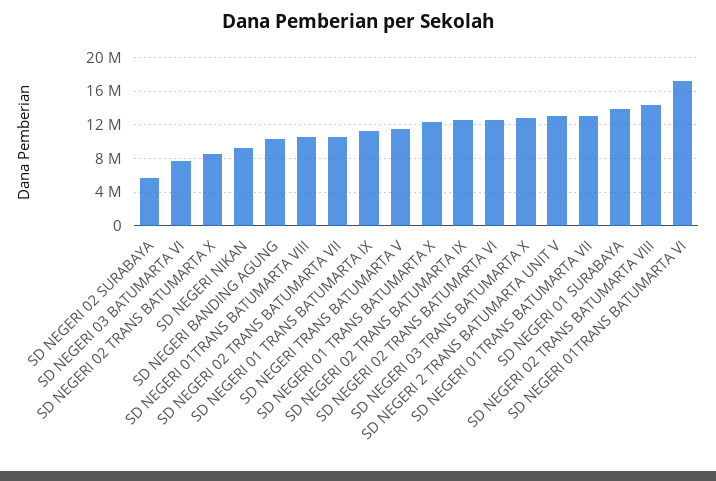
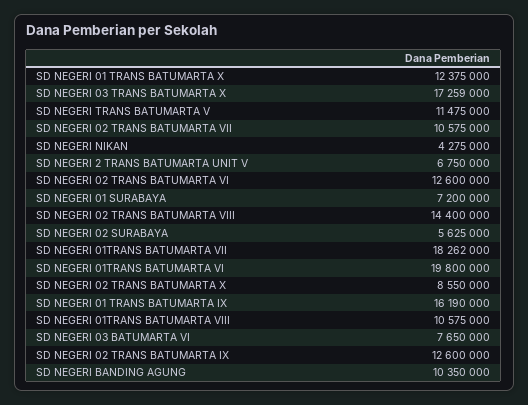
SD NEGERI NIKAN: 9000000 -> 4275000
SD NEGERI 01 TRANS BATUMARTA IX: 11000000 -> 16190000
SD NEGERI 03 TRANS BATUMARTA X: 13000000 -> 17259000
SD NEGERI 2 TRANS BATUMARTA UNIT V: 13000000 -> 6750000
SD NEGERI 01TRANS BATUMARTA VII: 13000000 -> 18262000
SD NEGERI 01 SURABAYA: 14000000 -> 7200000
SD NEGERI 01TRANS BATUMARTA VI: 17000000 -> 19800000

